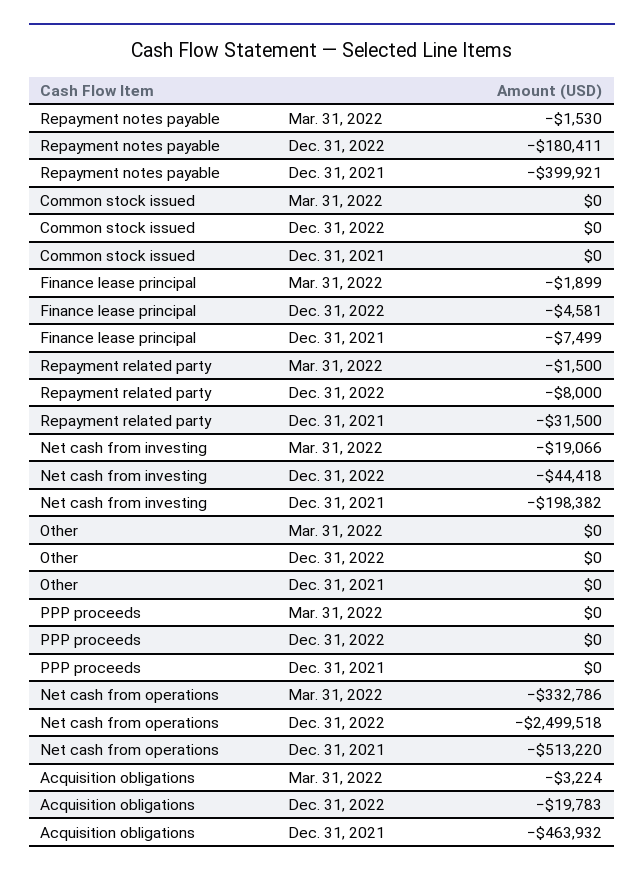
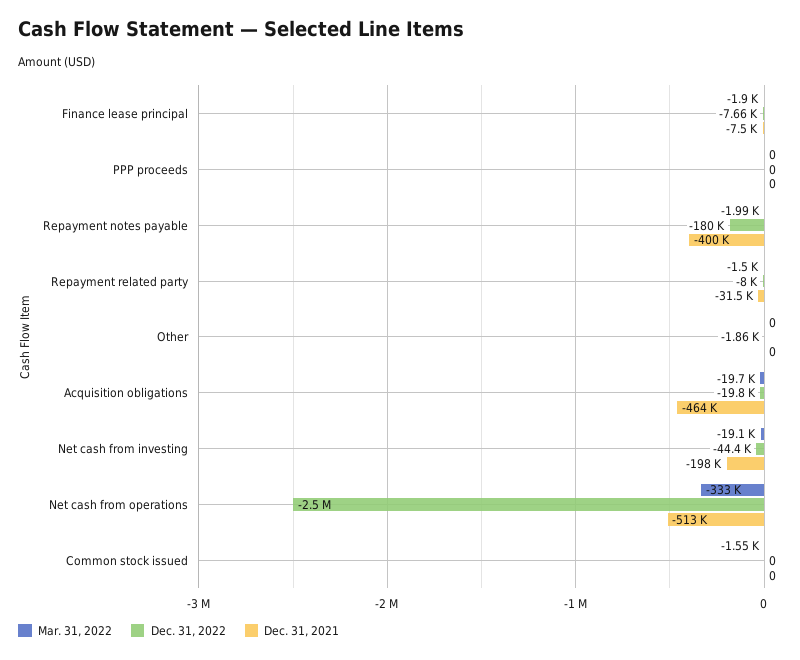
Mar. 31, 2022, Repayment notes payable: -1530 -> -1990
Mar. 31, 2022, Common stock issued: 0 -> -1550
Dec. 31, 2022, Finance lease principal: -4581 -> -7660
Dec. 31, 2022, Other: 0 -> -1860
Mar. 31, 2022, Acquisition obligations: -3224 -> -19700

